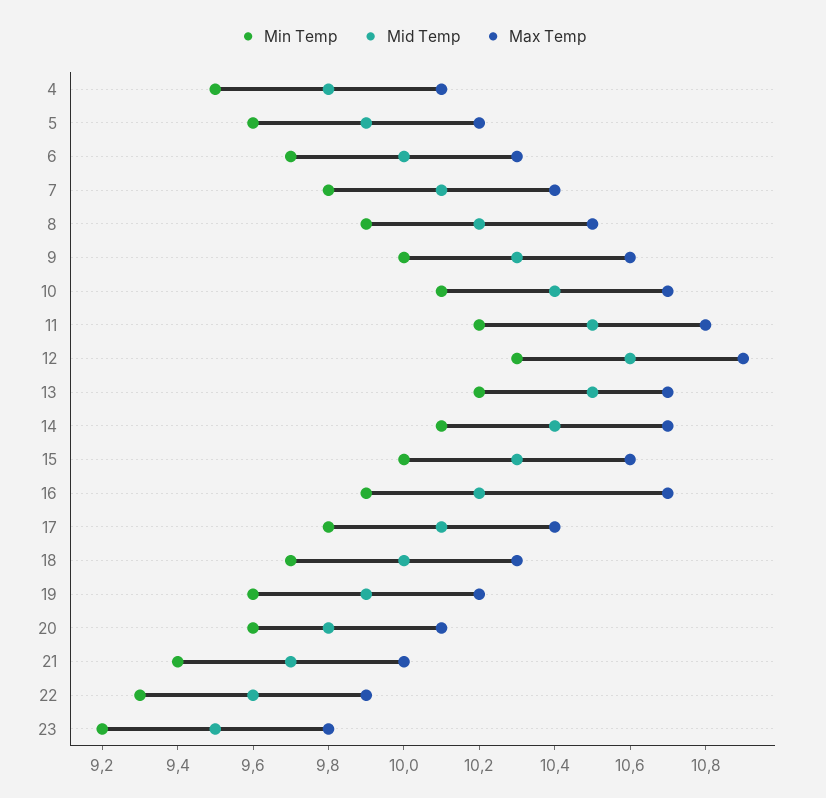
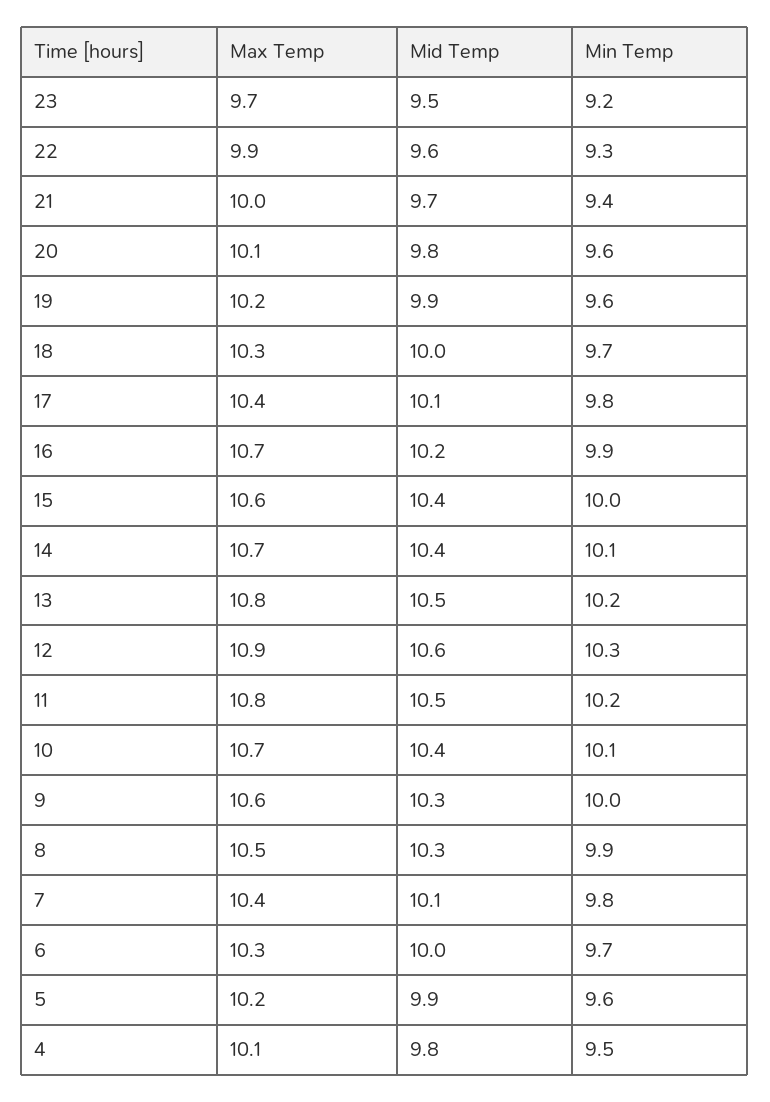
Mid Temp, 8: 10.2 -> 10.3
Max Temp, 13: 10.7 -> 10.8
Mid Temp, 15: 10.3 -> 10.4
Max Temp, 23: 9.8 -> 9.7

